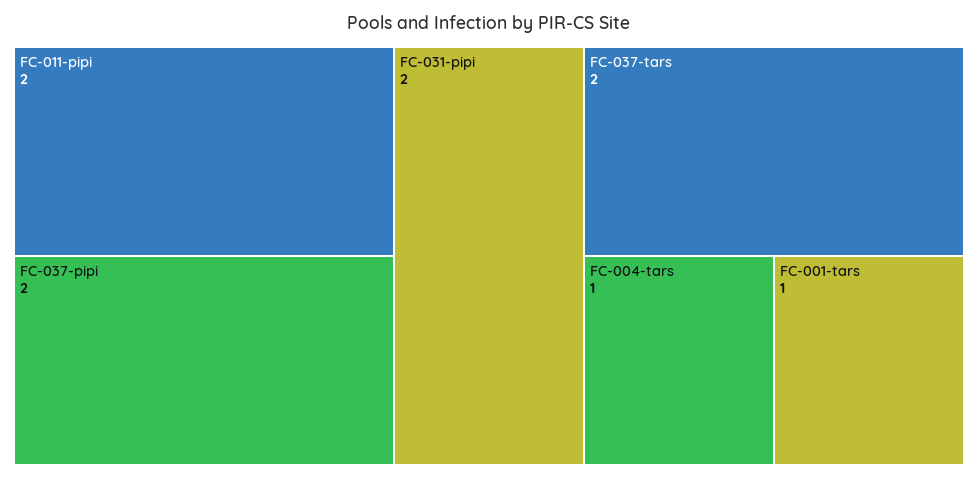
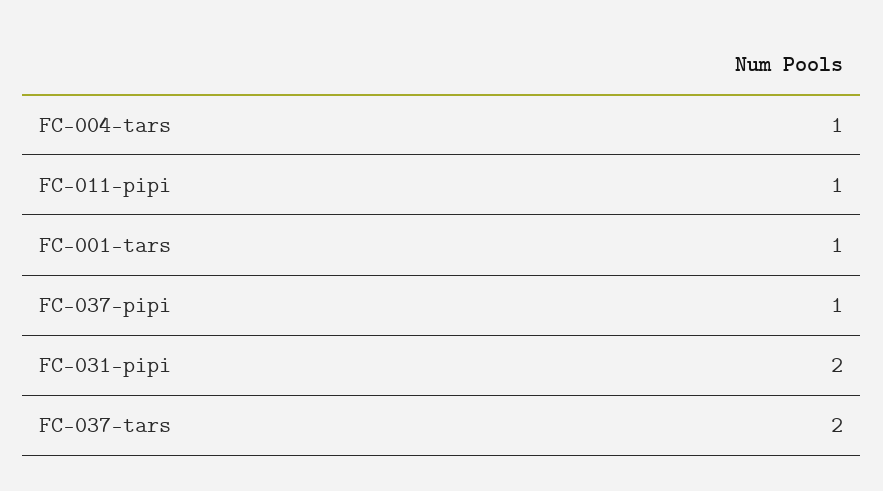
FC-011-pipi: 2 -> 1
FC-037-pipi: 2 -> 1

